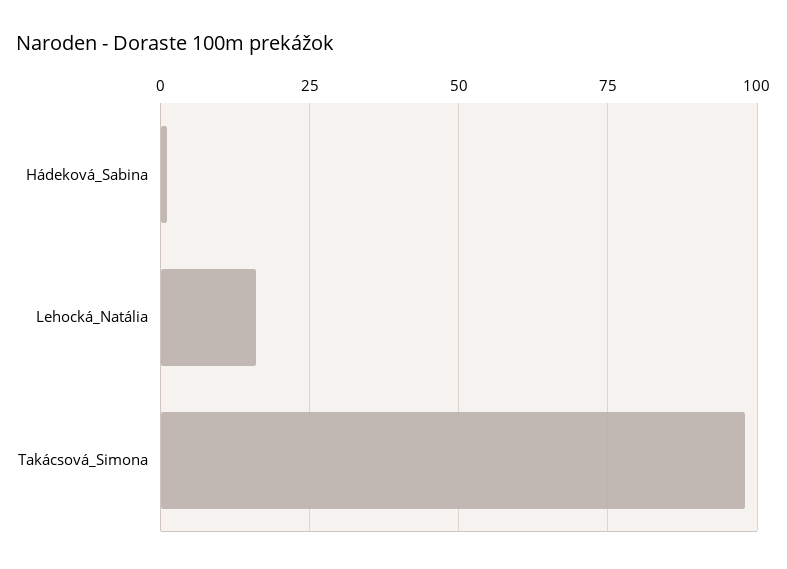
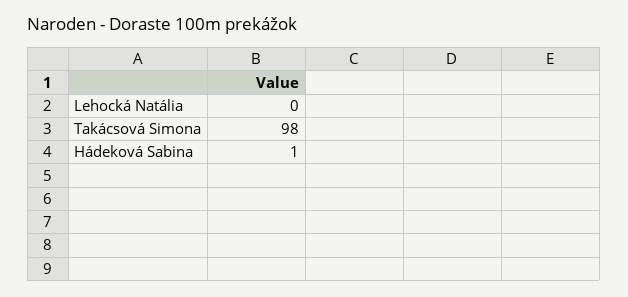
Lehocká_Natália: 15 -> 0

